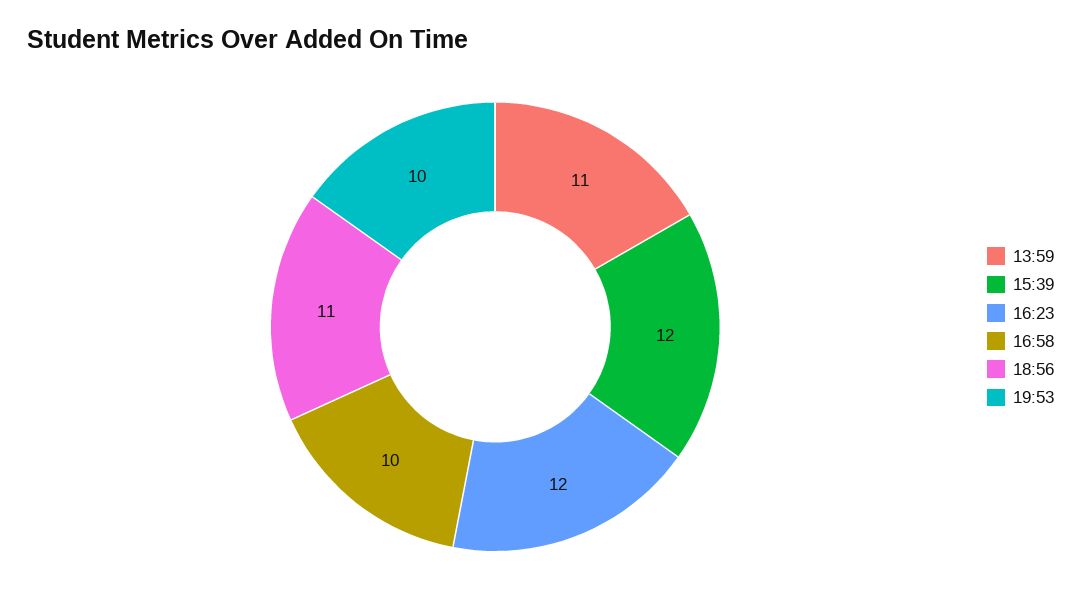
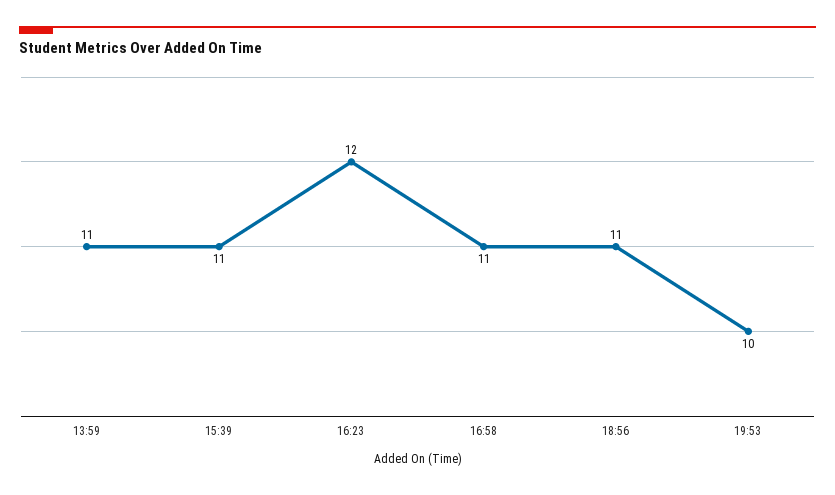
15:39: 12 -> 11
16:58: 10 -> 11

